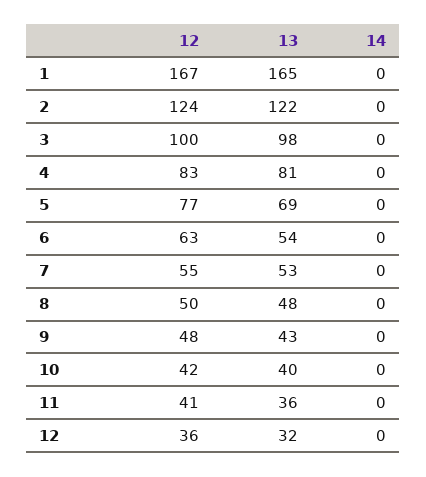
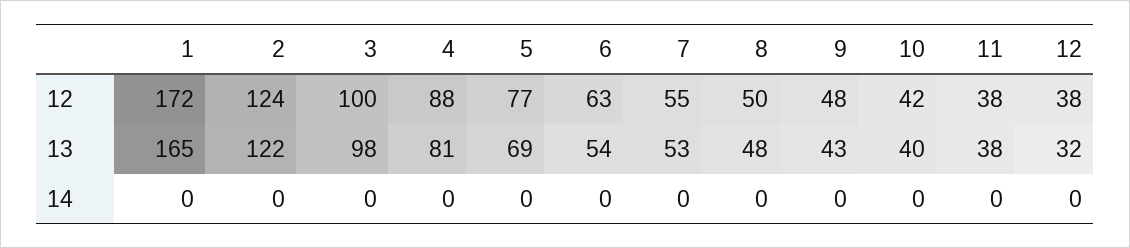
12, 1: 167 -> 172
12, 4: 83 -> 88
12, 11: 41 -> 38
13, 11: 36 -> 38
12, 12: 36 -> 38

